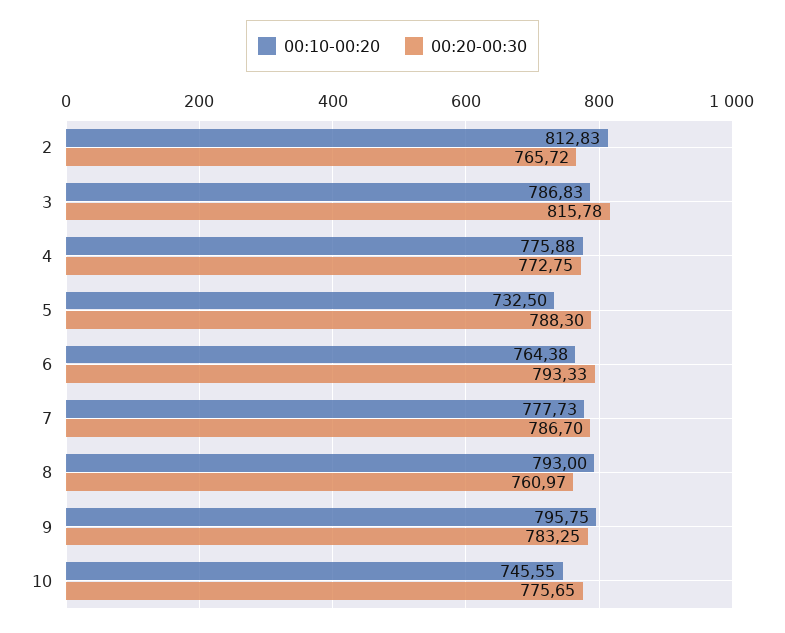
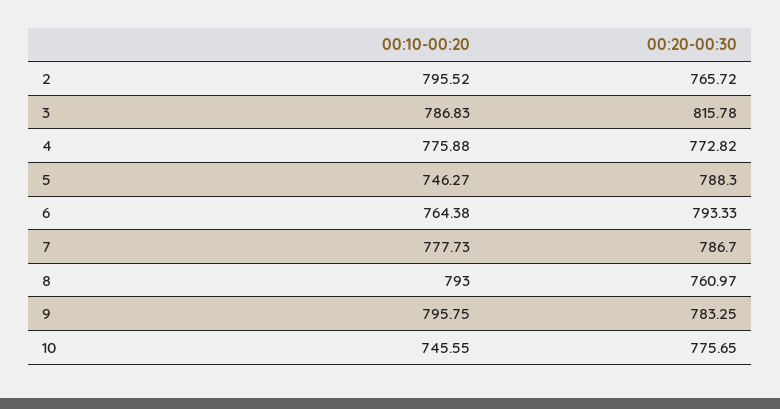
00:10-00:20, 2: 812.83 -> 795.52
00:20-00:30, 4: 772.75 -> 772.82
00:10-00:20, 5: 732.5 -> 746.27

